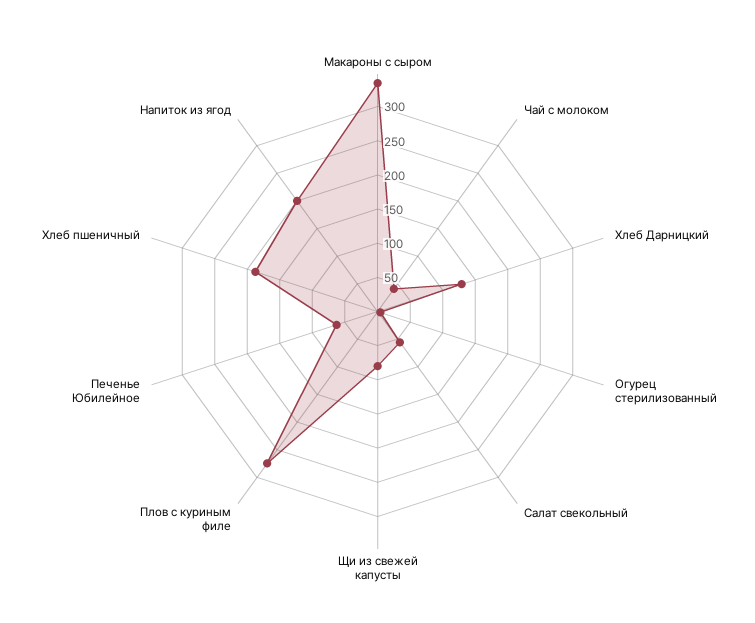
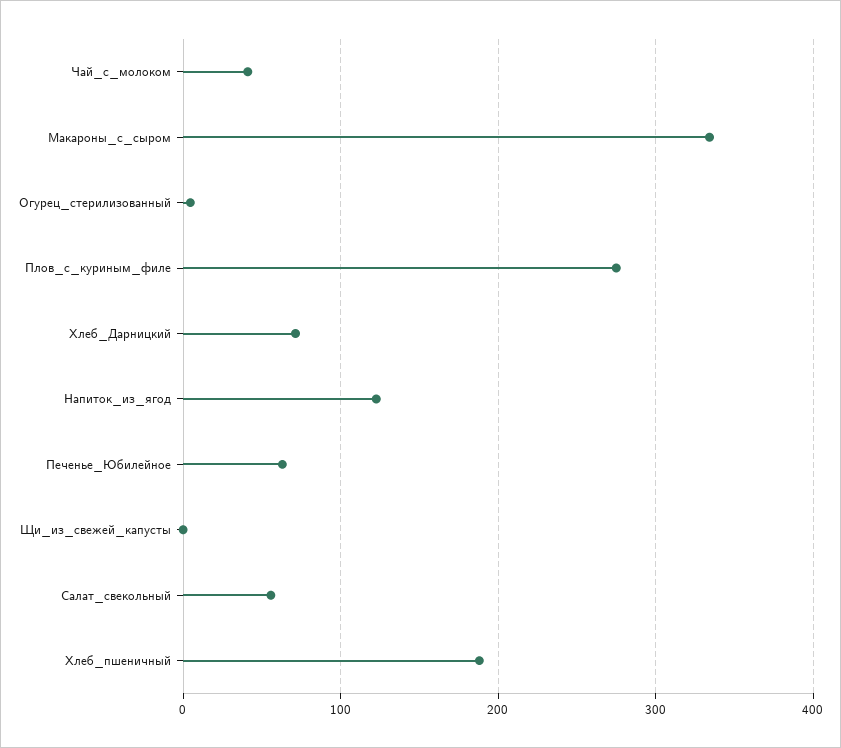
Хлеб Дарницкий: 125 -> 70
Щи из свежей капусты: 75 -> 0
Напиток из ягод: 200 -> 120

